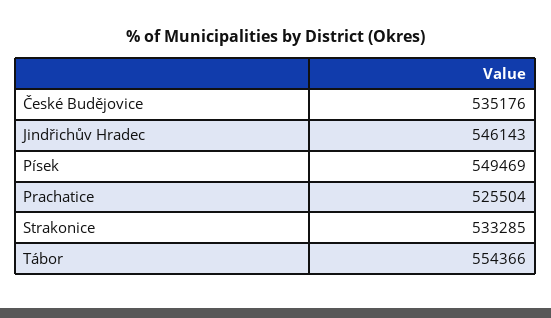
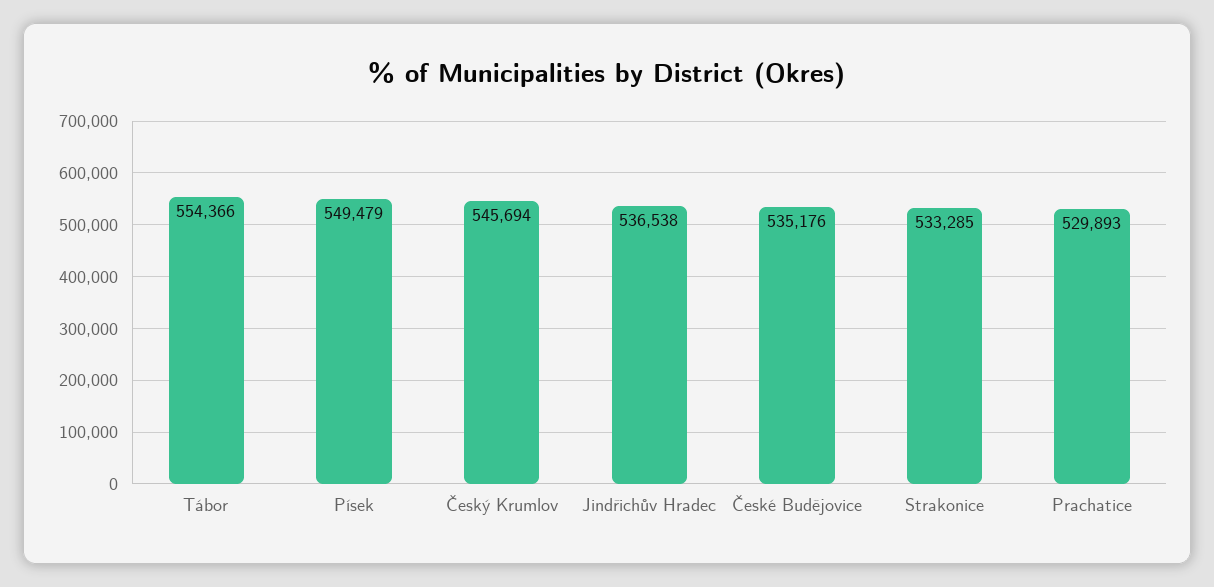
Jindřichův Hradec: 546143 -> 536538
Písek: 549469 -> 549479
Prachatice: 525504 -> 529893
Český Krumlov: none -> 545694

